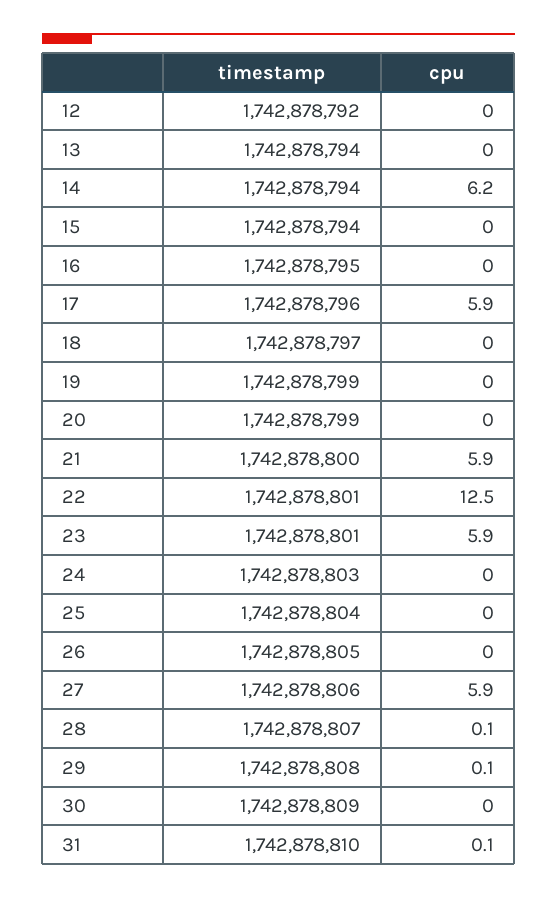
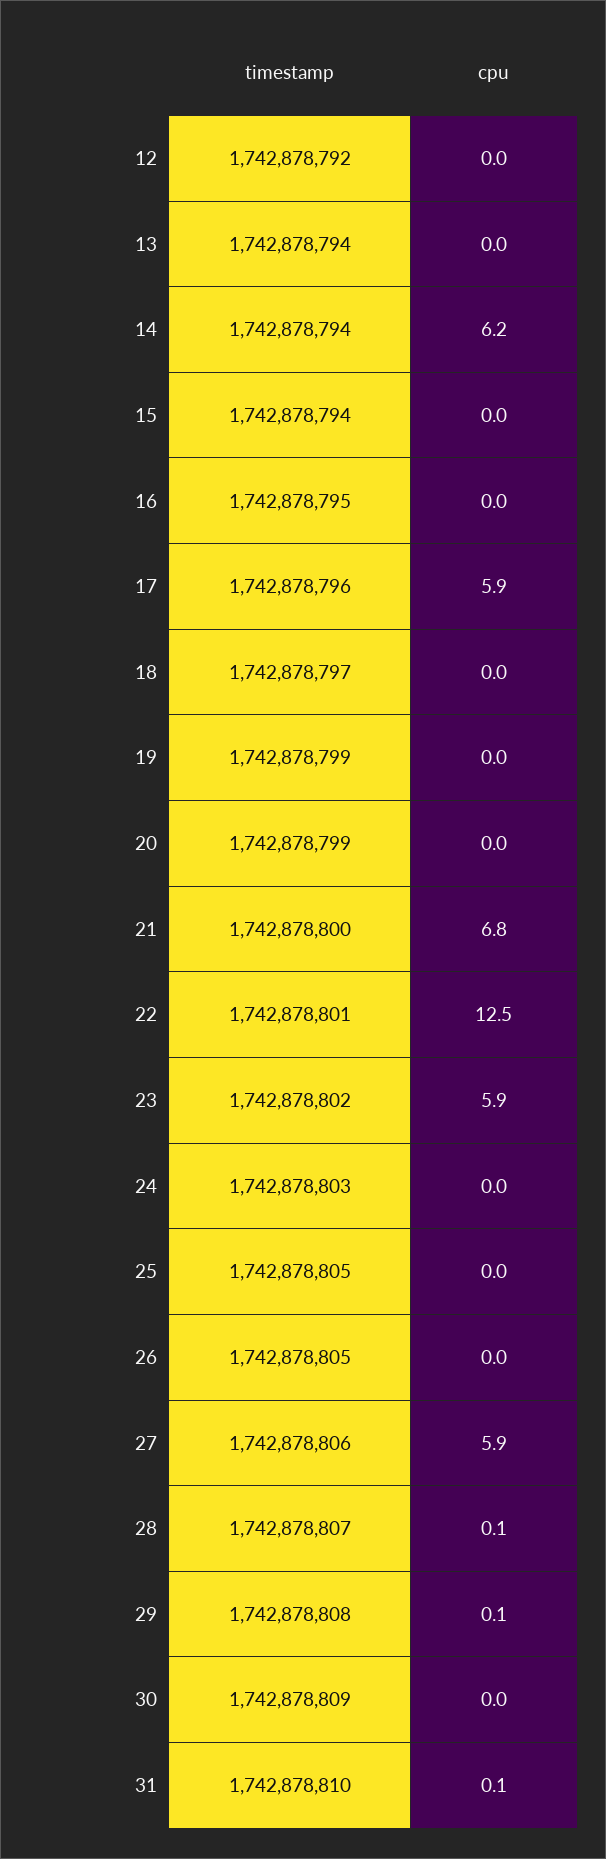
cpu, 21: 5.9 -> 6.8
timestamp, 23: 1742878801 -> 1742878802
timestamp, 25: 1742878804 -> 1742878805

